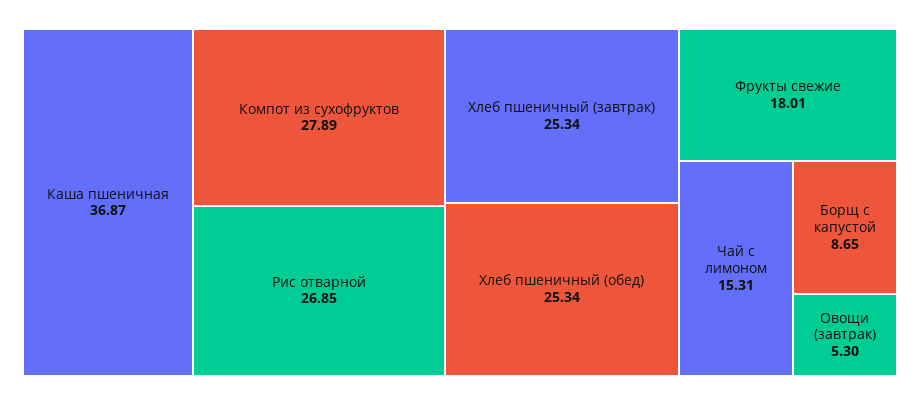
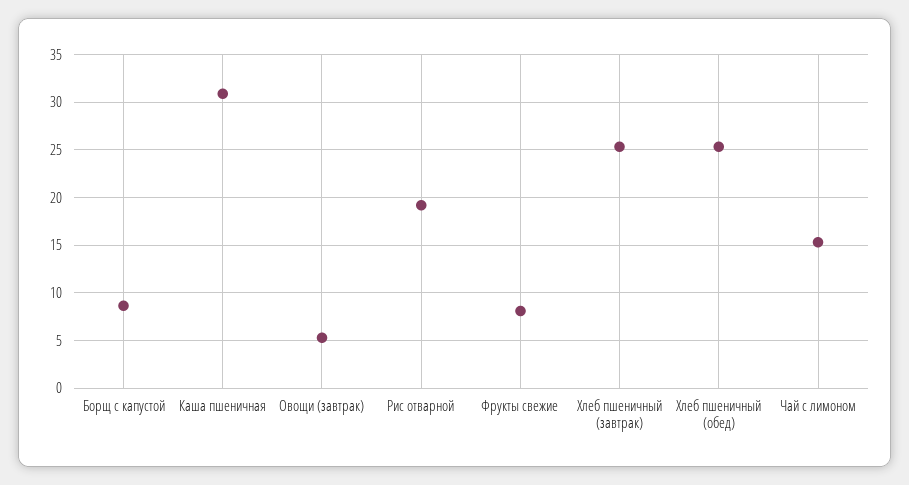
Каша пшеничная: 36.87 -> 31
Компот из сухофруктов: 27.89 -> none
Рис отварной: 26.85 -> 19
Фрукты свежие: 18.01 -> 8

